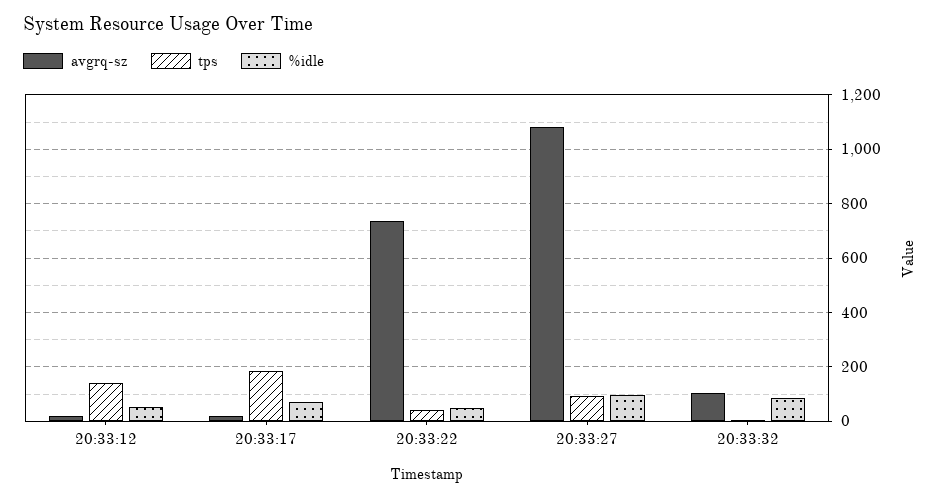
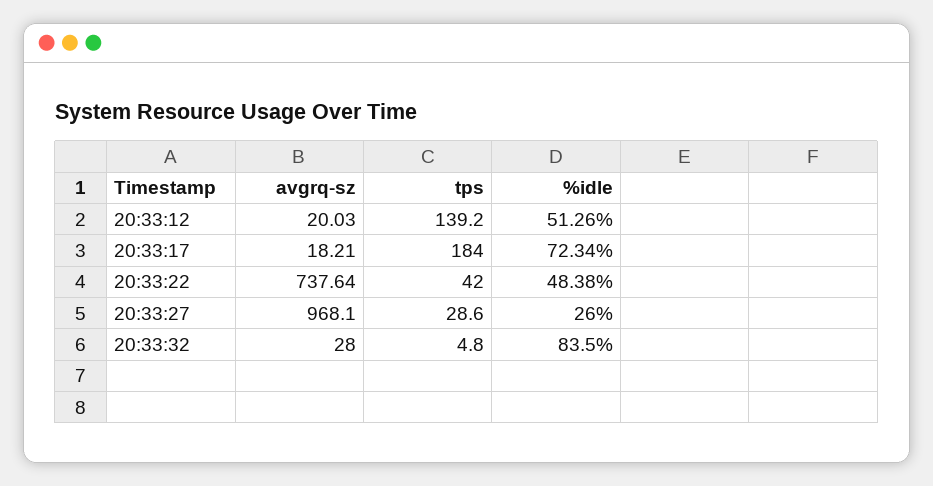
avgrq-sz, 20:33:27: 1075 -> 968.1
tps, 20:33:27: 100 -> 28.6
%idle, 20:33:27: 100 -> 26
avgrq-sz, 20:33:32: 100 -> 28

